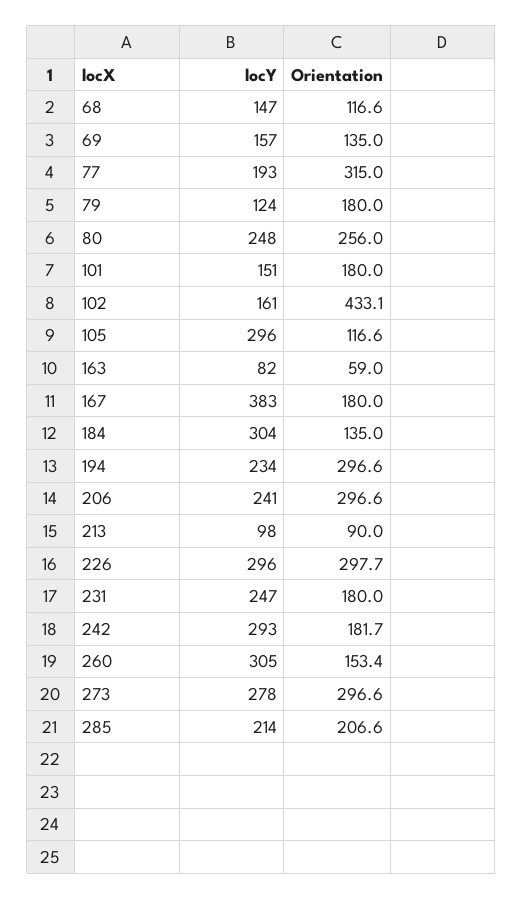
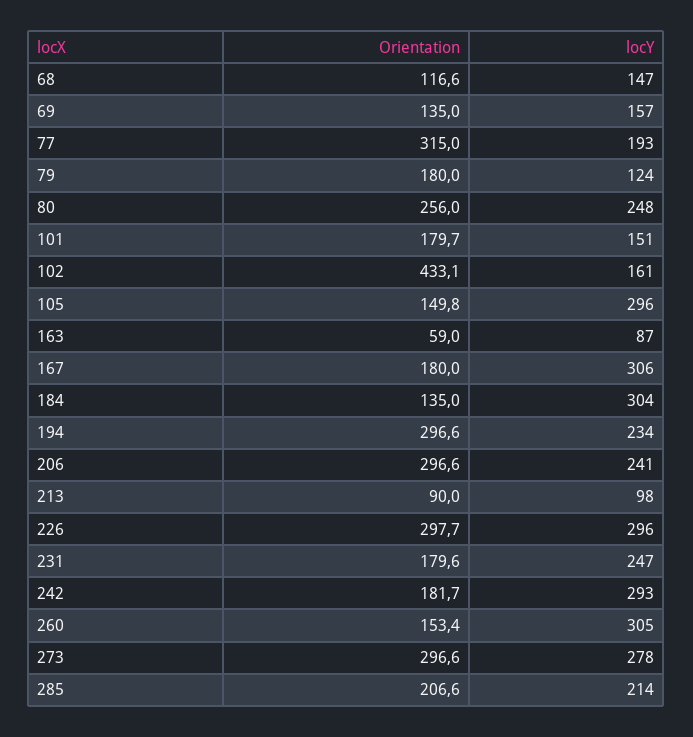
Orientation, 101: 180 -> 179.7
Orientation, 105: 116.6 -> 149.8
locY, 163: 82 -> 87
locY, 167: 383 -> 306
Orientation, 231: 180 -> 179.6

